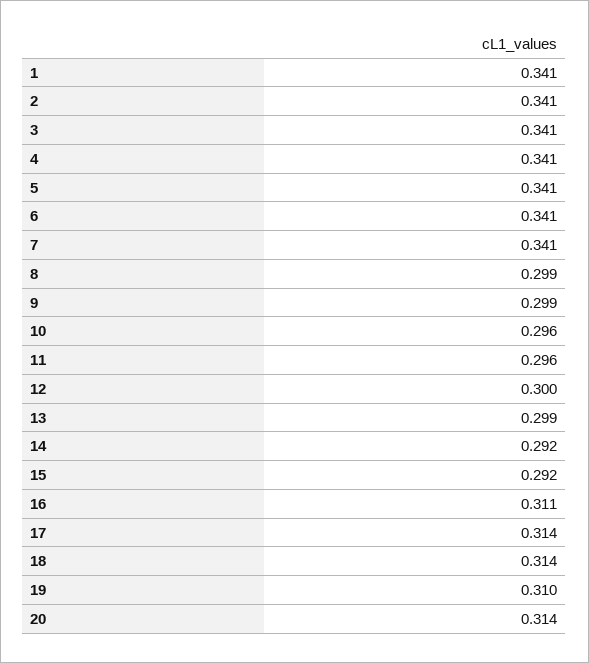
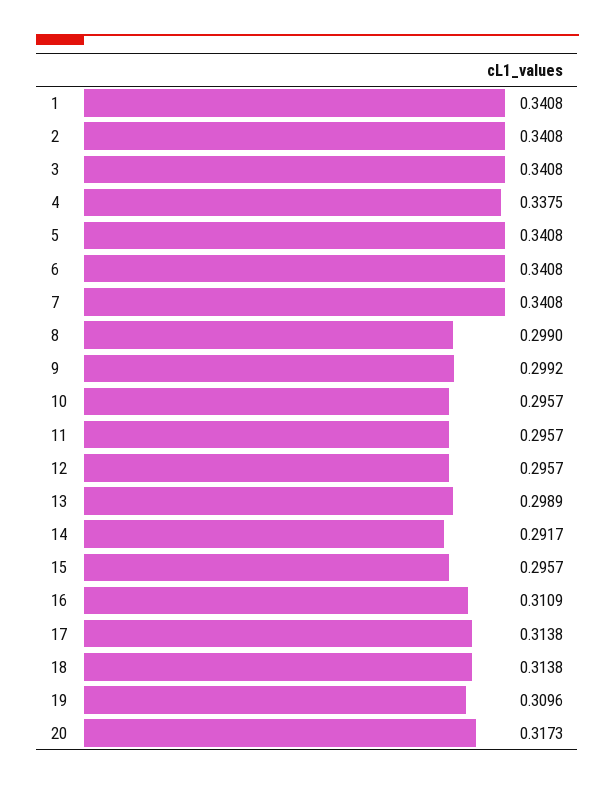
4: 0.341 -> 0.3375
12: 0.3 -> 0.2957
15: 0.292 -> 0.2957
20: 0.314 -> 0.3173

